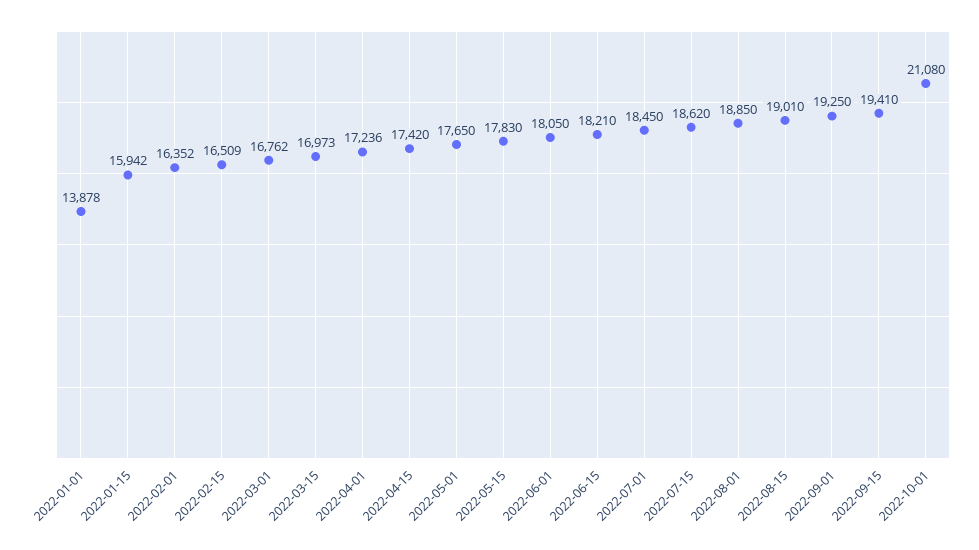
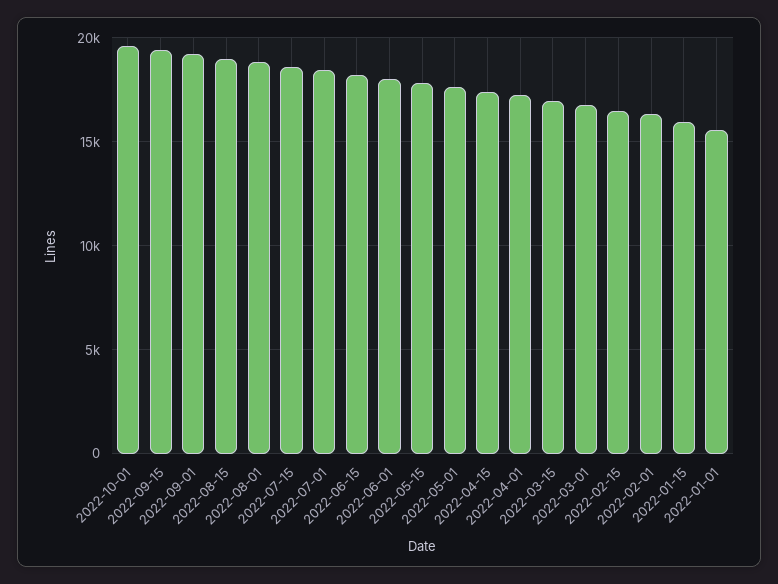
2022-01-01: 13878 -> 15500
2022-10-01: 21080 -> 19500

